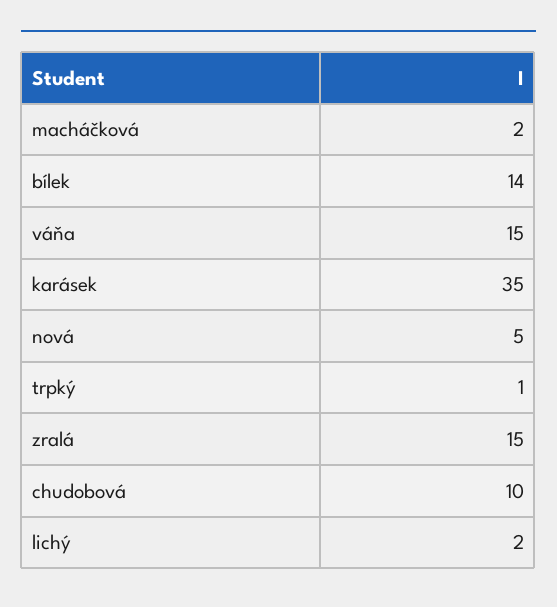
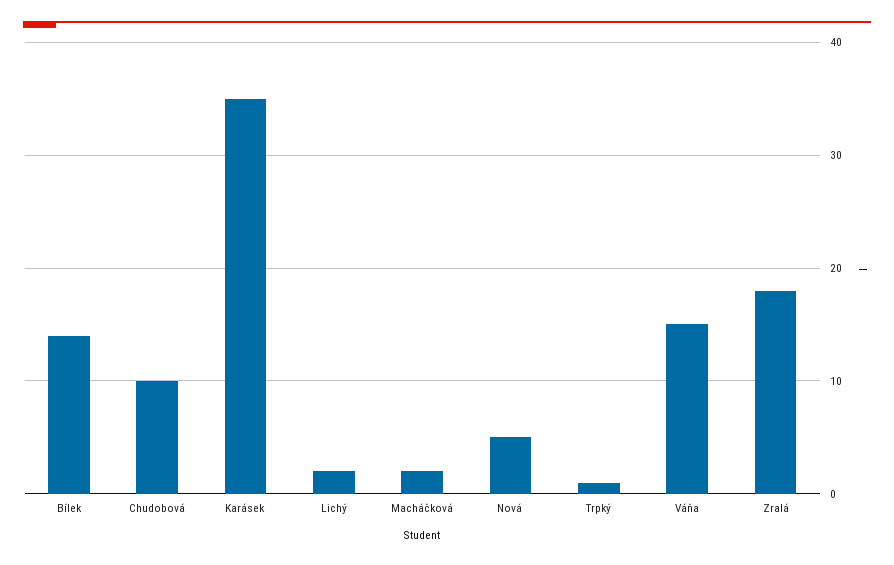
zralá: 15 -> 18

